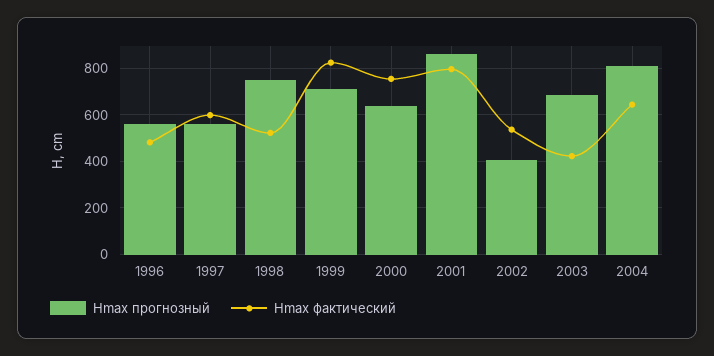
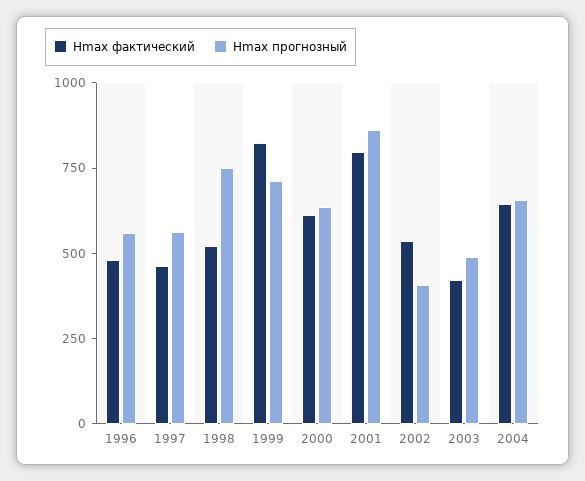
Hmax фактический, 1997: 600 -> 450
Hmax фактический, 2000: 750 -> 600
Hmax прогнозный, 2003: 700 -> 500
Hmax прогнозный, 2004: 800 -> 650

